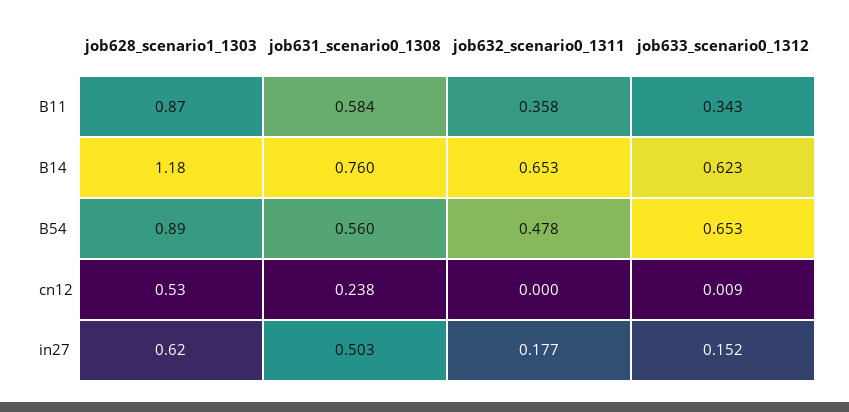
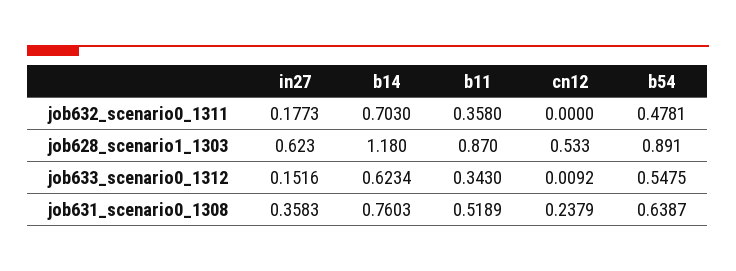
job631_scenario0_1308, B11: 0.584 -> 0.5189
job632_scenario0_1311, B14: 0.653 -> 0.703
job631_scenario0_1308, B54: 0.56 -> 0.6387
job633_scenario0_1312, B54: 0.653 -> 0.5475
job631_scenario0_1308, in27: 0.503 -> 0.3583

